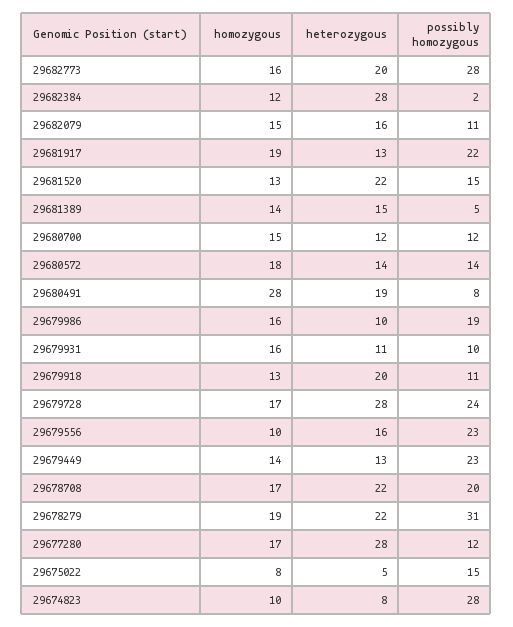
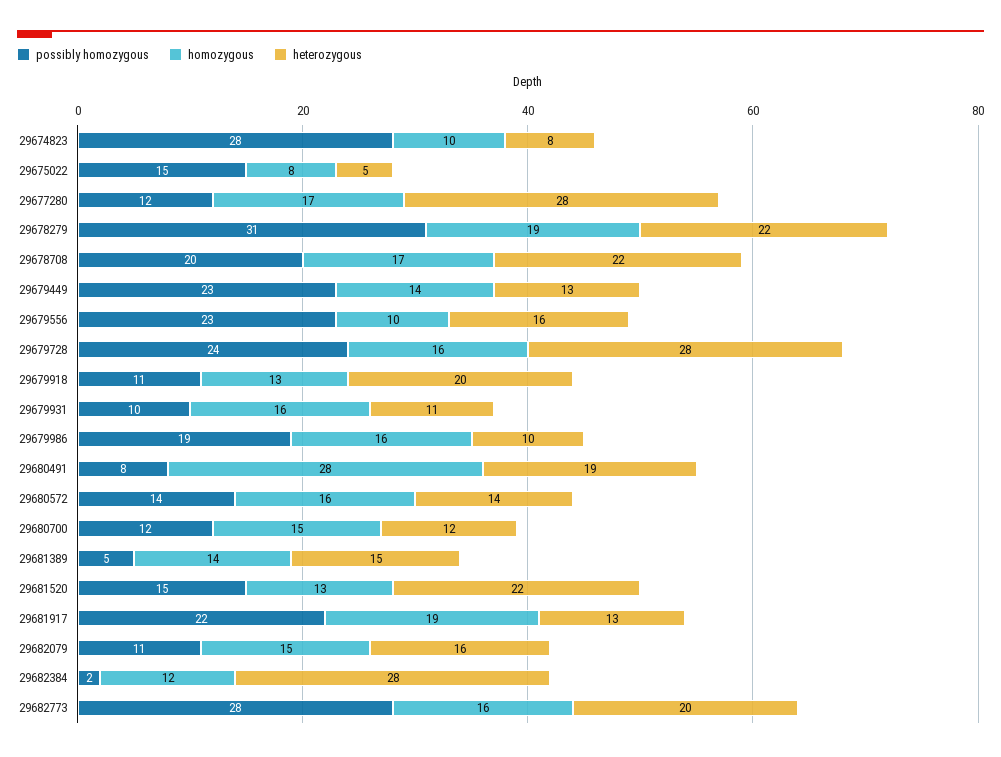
homozygous, 29680572: 18 -> 16
homozygous, 29679728: 17 -> 16

